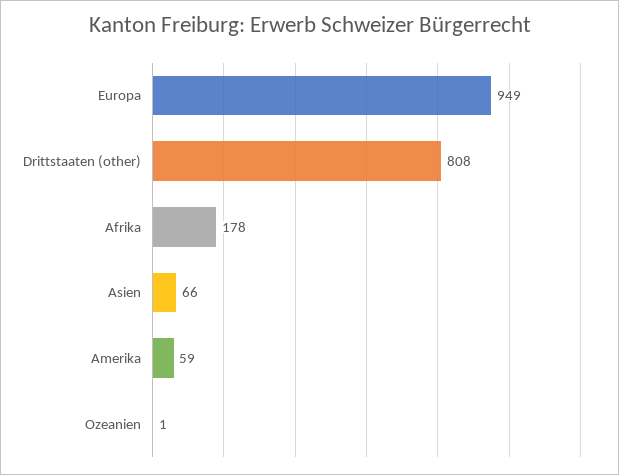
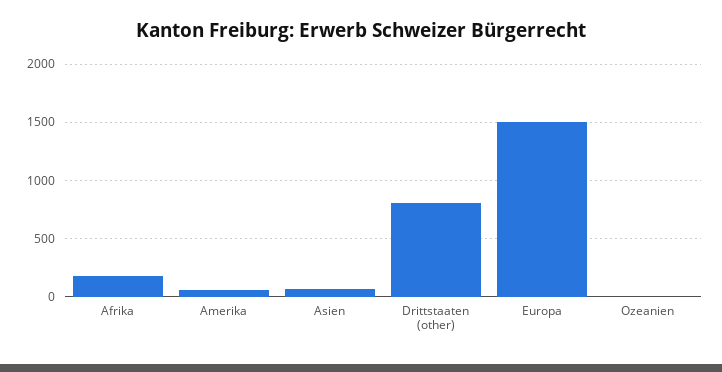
Europa: 949 -> 1500

